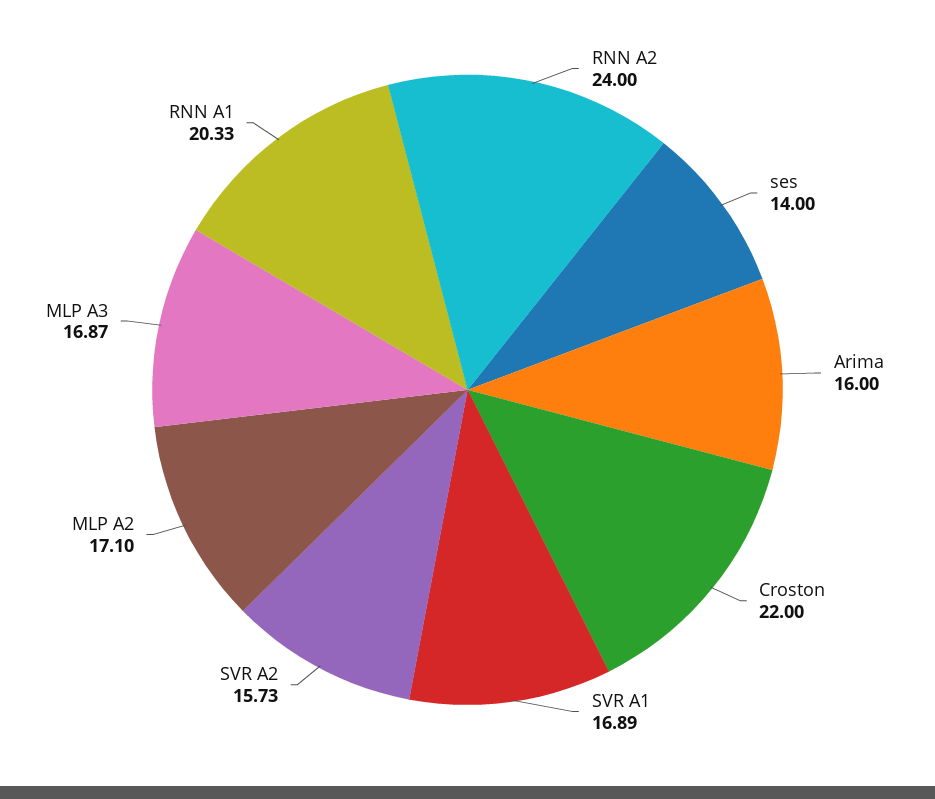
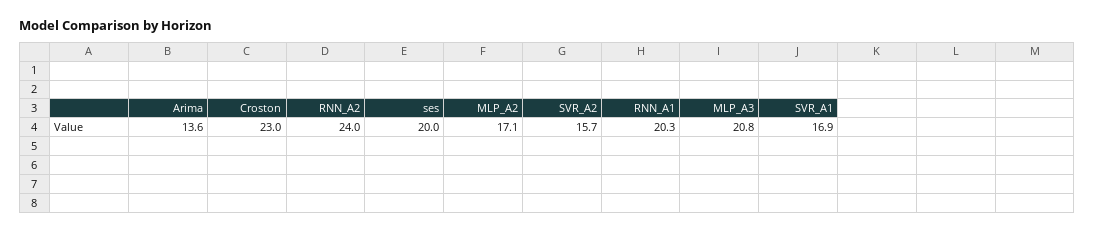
ses: 14 -> 20
Arima: 16 -> 13.6
Croston: 22 -> 23
MLP A3: 16.87 -> 20.8

